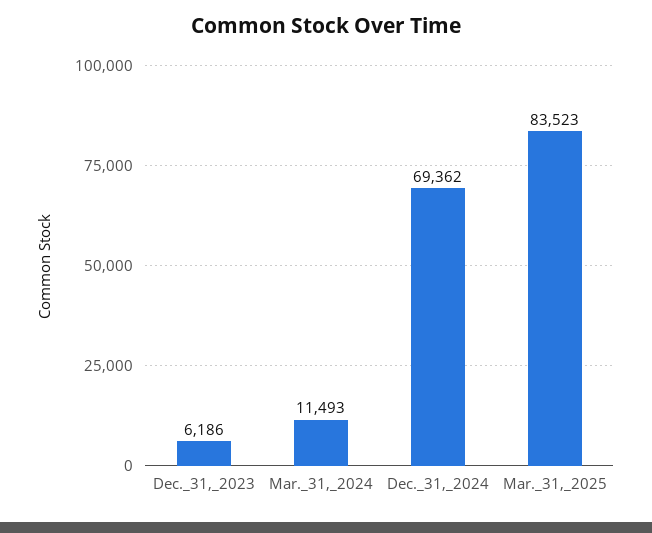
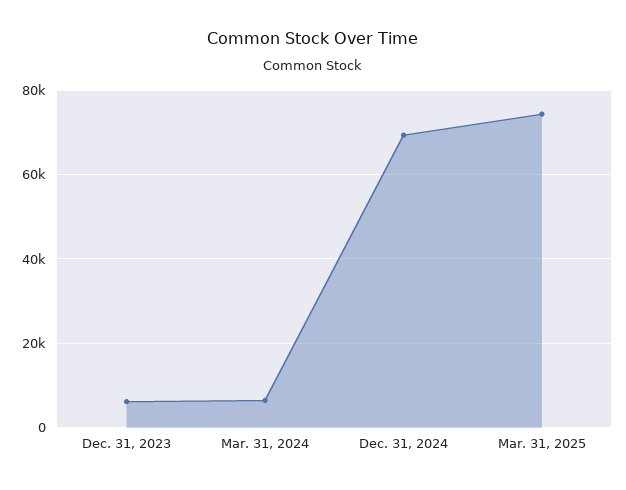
Mar._31,_2024: 11493 -> 6000
Mar._31,_2025: 83523 -> 74000

